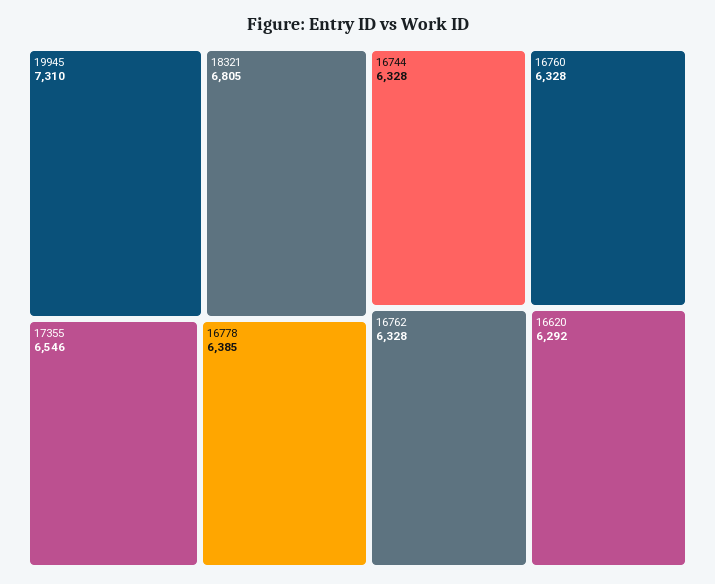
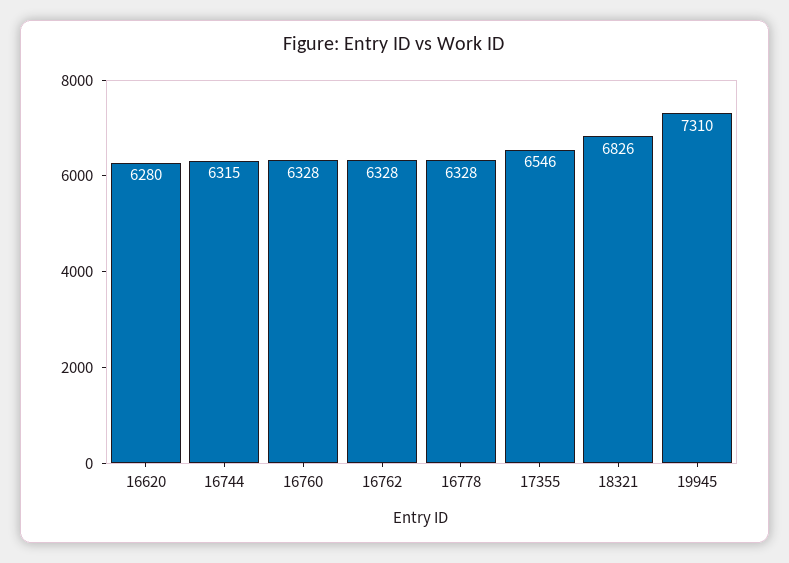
18321: 6805 -> 6826
16778: 6385 -> 6328
16744: 6328 -> 6315
16620: 6292 -> 6280

